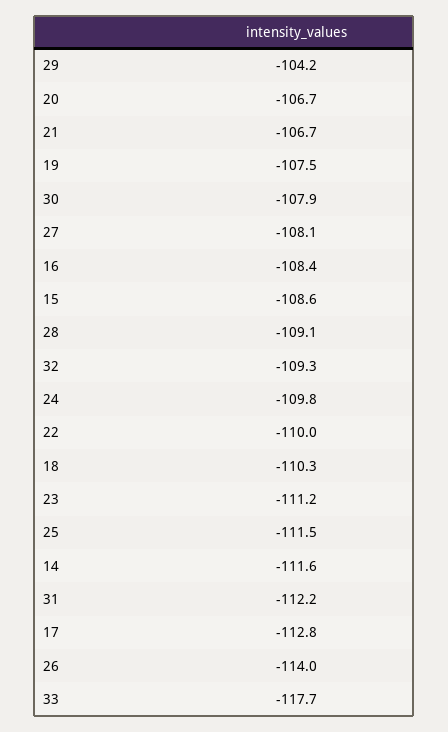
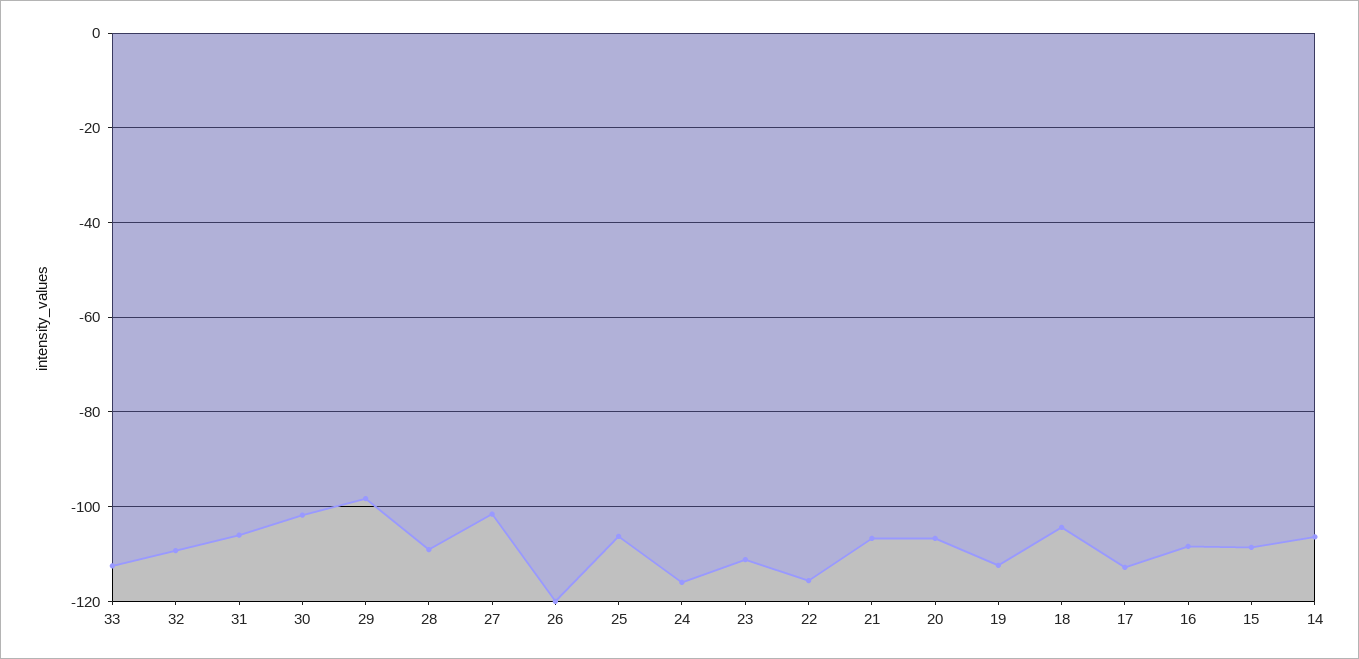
29: -104.2 -> -98
19: -107.5 -> -112
30: -107.9 -> -102
27: -108.1 -> -102
24: -109.8 -> -116
22: -110 -> -116
18: -110.3 -> -104
25: -111.5 -> -106
14: -111.6 -> -106
31: -112.2 -> -106
26: -114 -> -120
33: -117.7 -> -112

